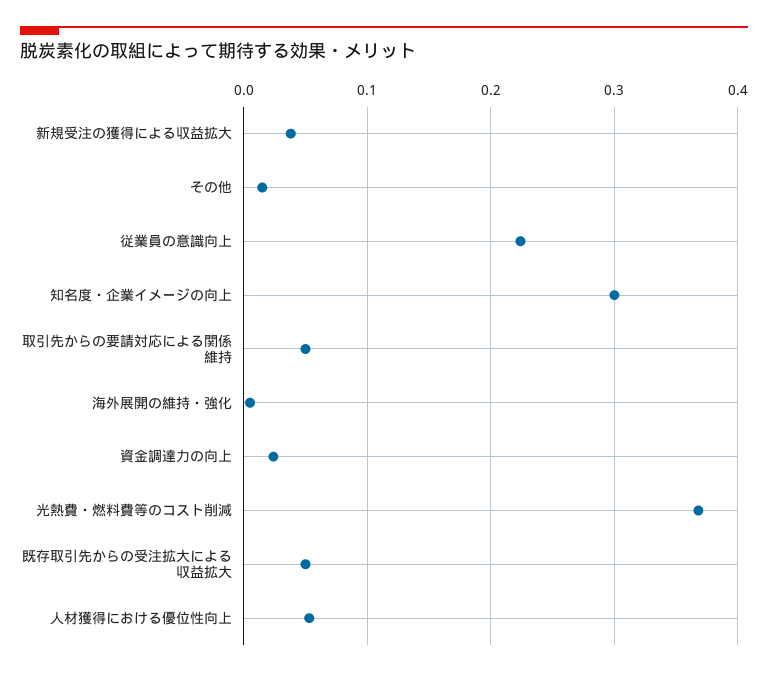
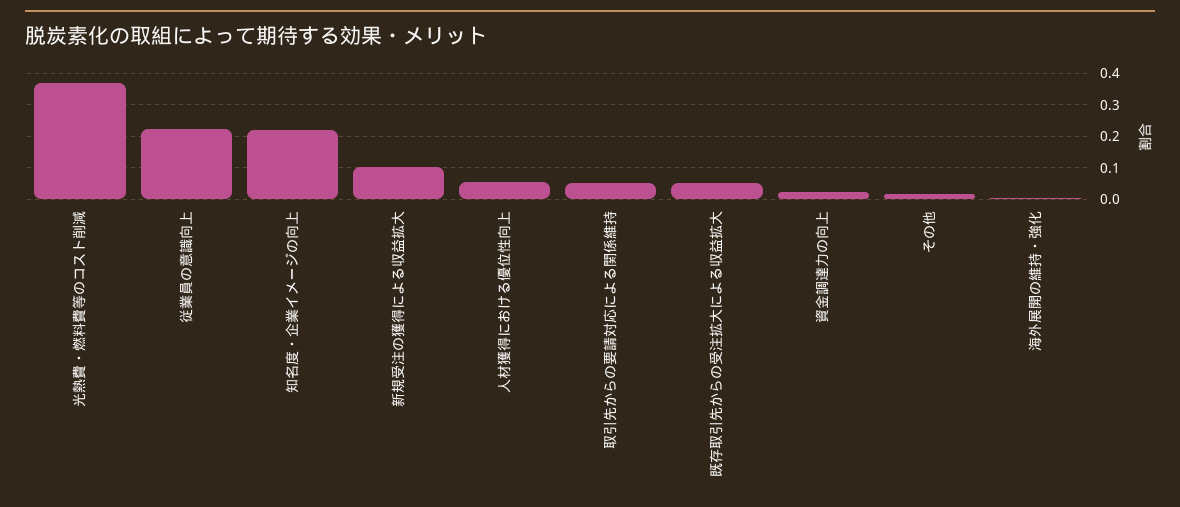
新規受注の獲得による収益拡大: 0.04 -> 0.1
知名度・企業イメージの向上: 0.3 -> 0.22

